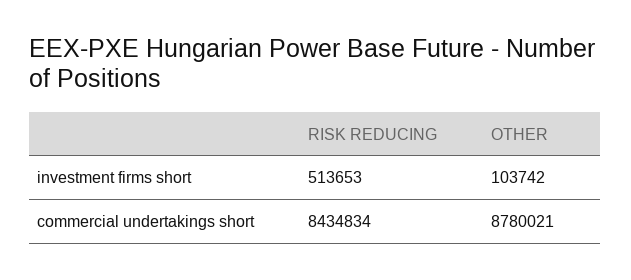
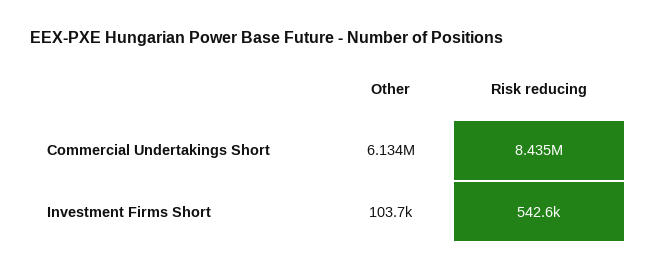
RISK REDUCING, investment firms short: 513653 -> 542600
OTHER, commercial undertakings short: 8780021 -> 6134000

